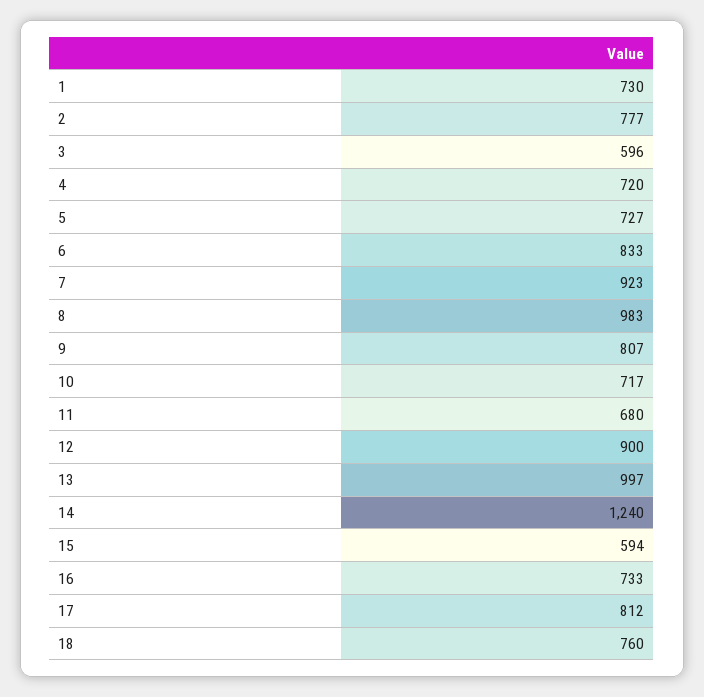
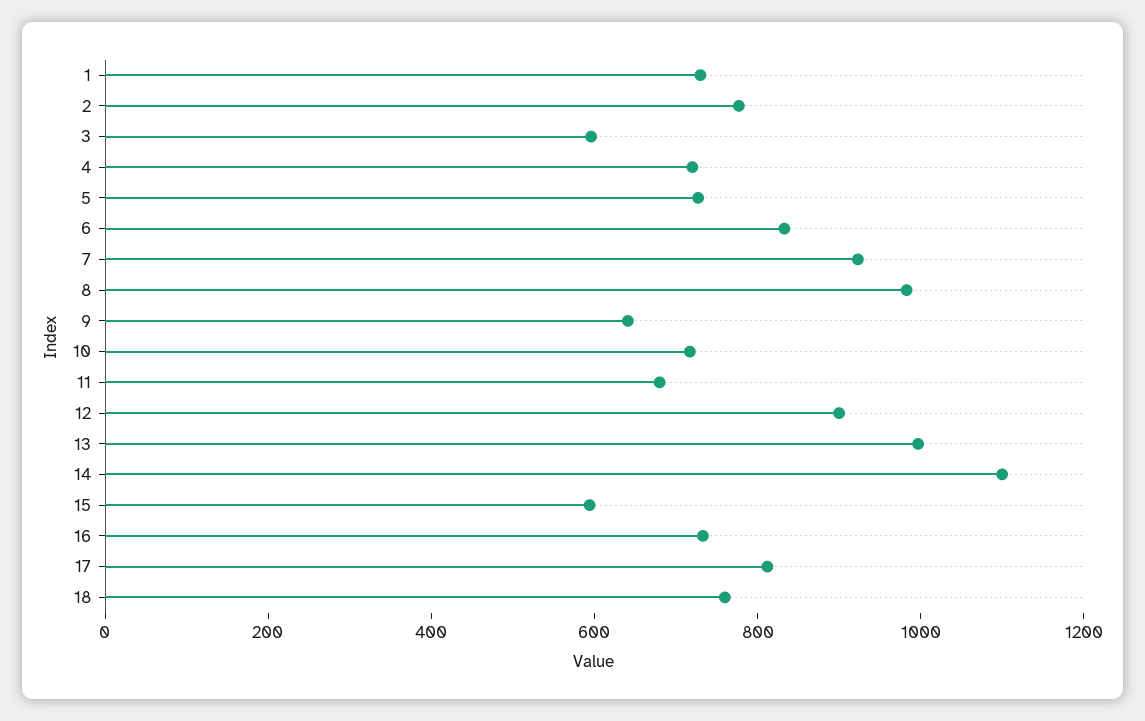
9: 807 -> 650
14: 1240 -> 1100

